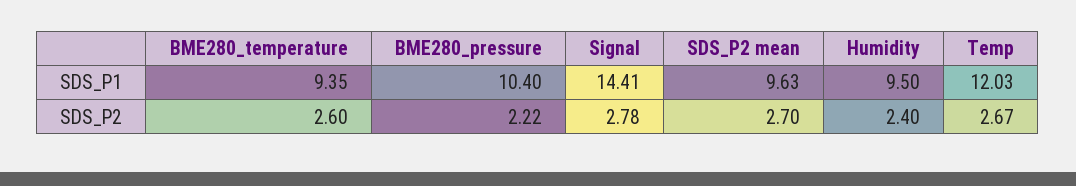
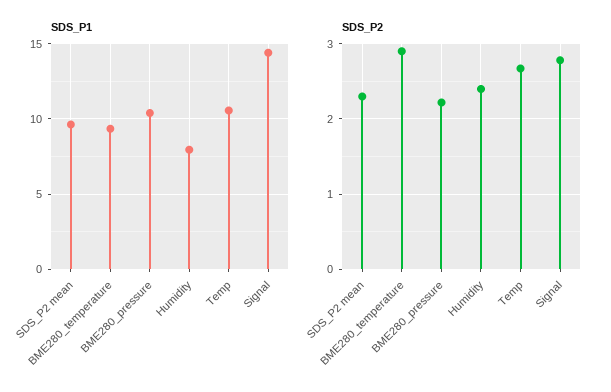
SDS_P1, Humidity: 9.5 -> 8
SDS_P1, Temp: 12.03 -> 10.5
SDS_P2, BME280_temperature: 2.6 -> 2.9
SDS_P2, SDS_P2 mean: 2.7 -> 2.3

